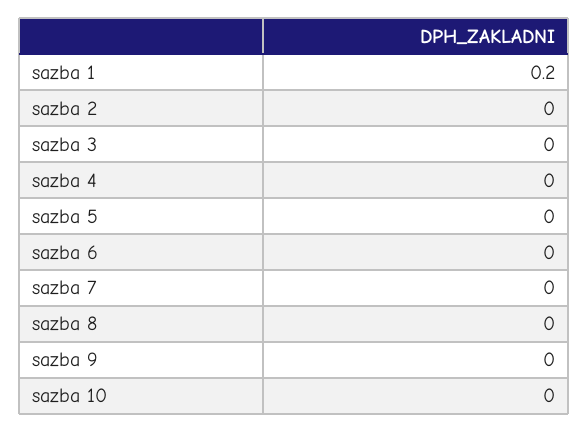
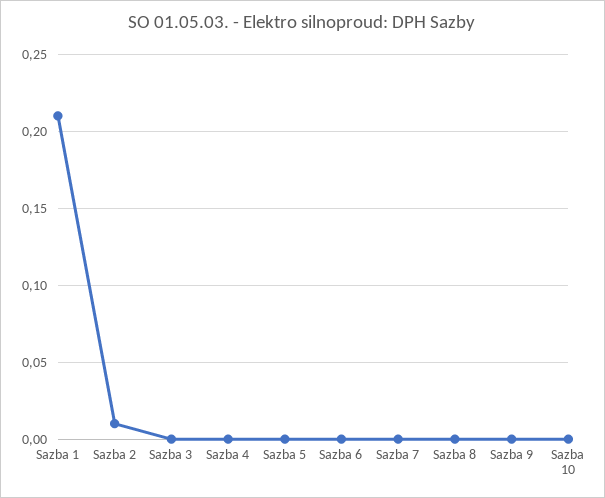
sazba 1: 0.2 -> 0.21
sazba 2: 0 -> 0.01

